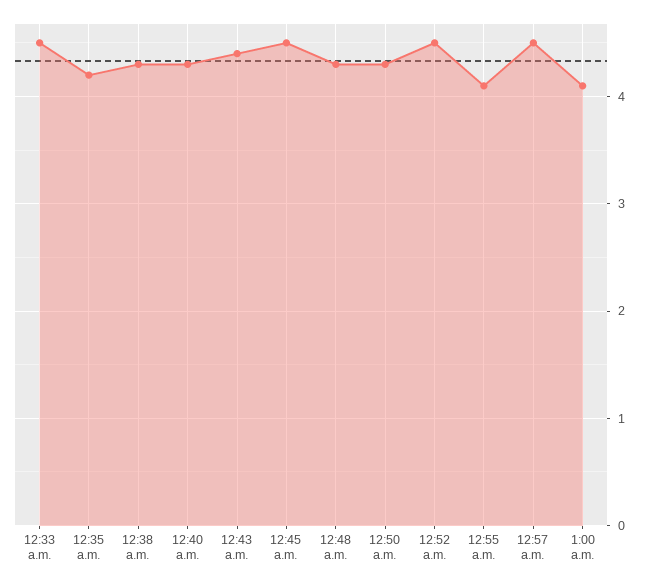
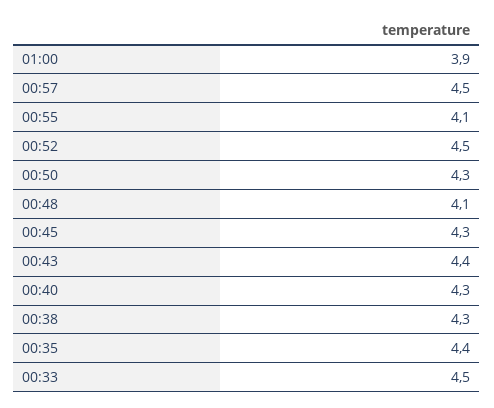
12:35 a.m.: 4.2 -> 4.4
12:45 a.m.: 4.5 -> 4.3
12:48 a.m.: 4.3 -> 4.1
1:00 a.m.: 4.1 -> 3.9

